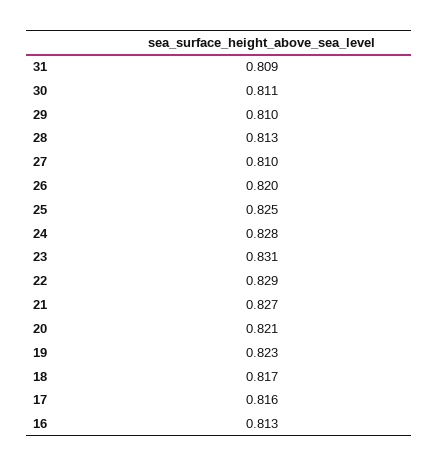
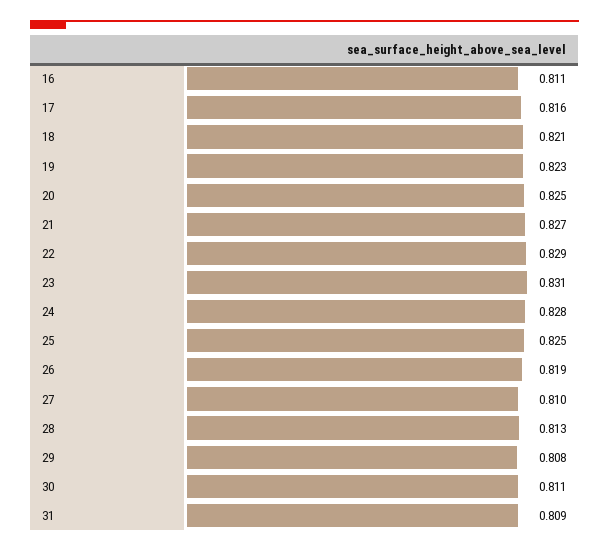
29: 0.81 -> 0.808
26: 0.82 -> 0.819
20: 0.821 -> 0.825
18: 0.817 -> 0.821
16: 0.813 -> 0.811

